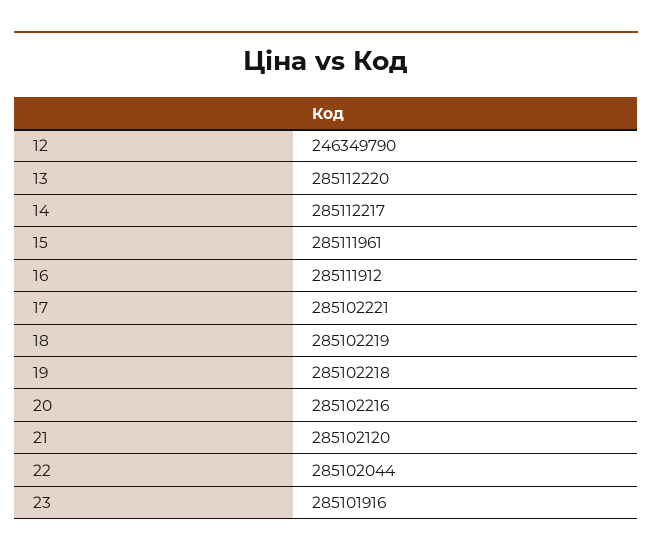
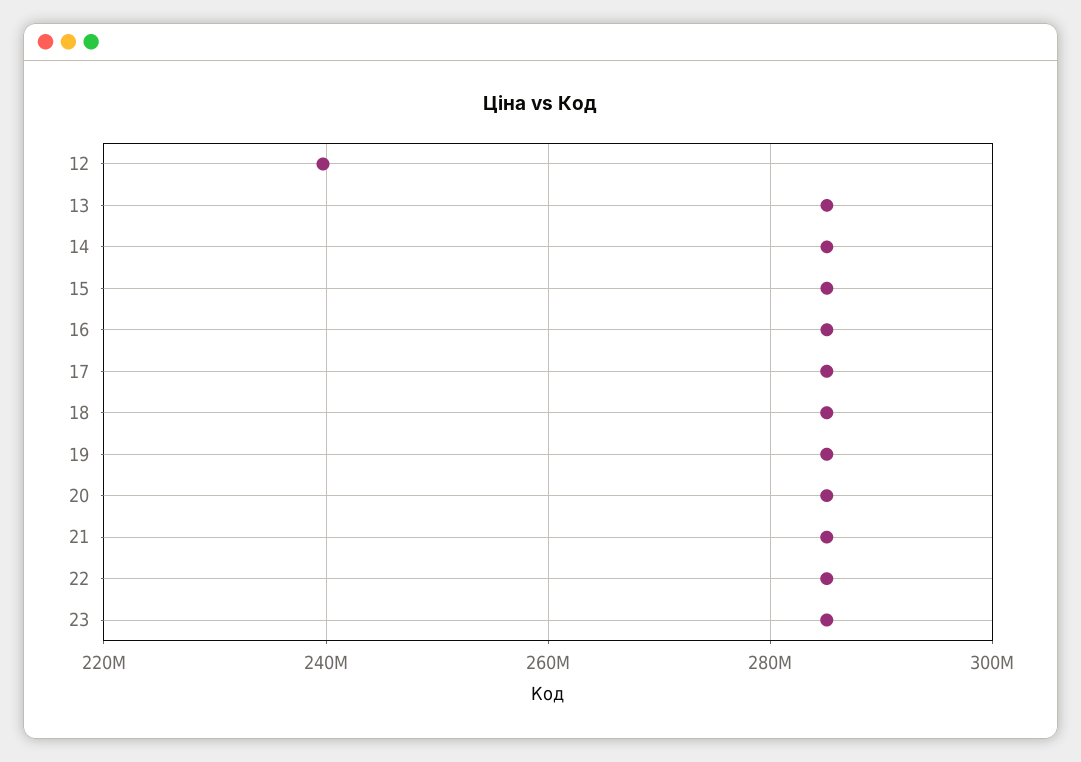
12: 246349790 -> 240000000

